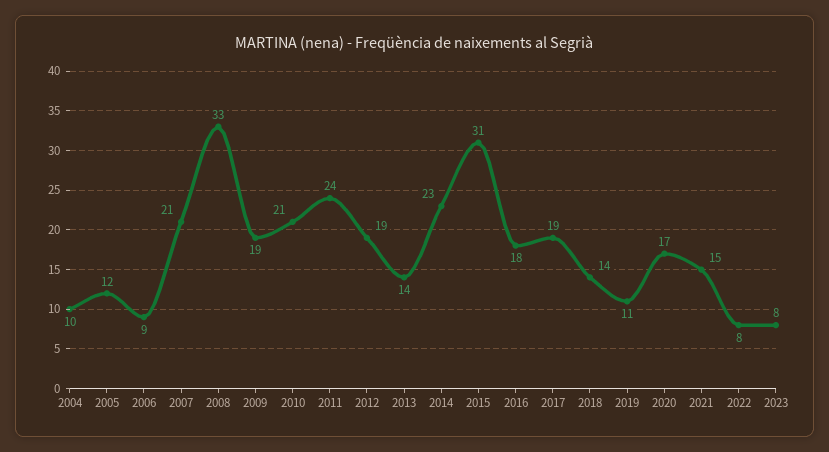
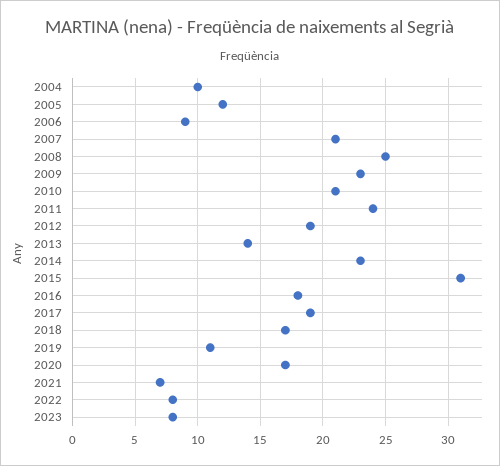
2008: 33 -> 25
2009: 19 -> 23
2018: 14 -> 17
2021: 15 -> 7

